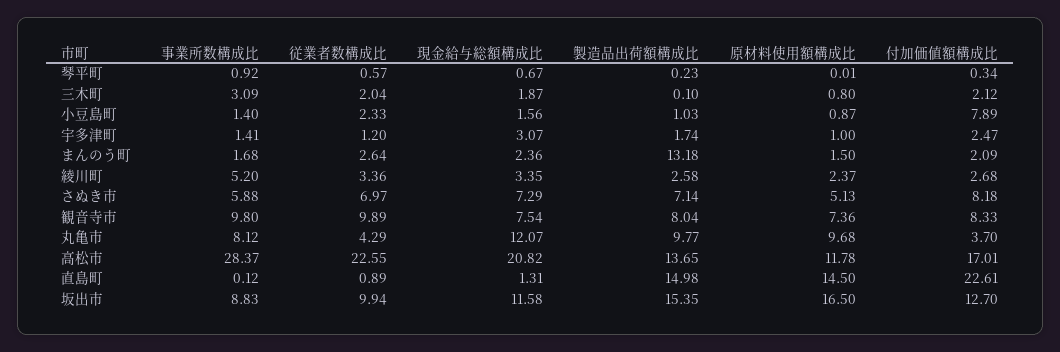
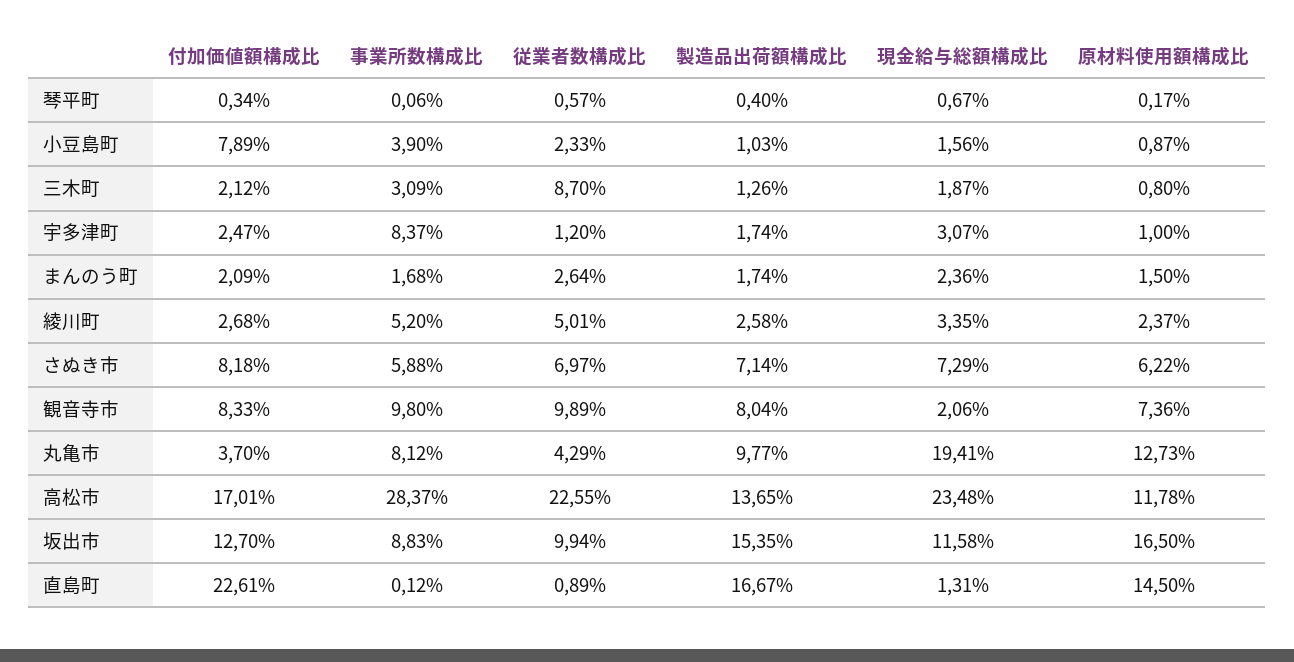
事業所数構成比, 琴平町: 0.92 -> 0.06
製造品出荷額構成比, 琴平町: 0.23 -> 0.4
原材料使用額構成比, 琴平町: 0.01 -> 0.17
従業者数構成比, 三木町: 2.04 -> 8.7
製造品出荷額構成比, 三木町: 0.1 -> 1.26
事業所数構成比, 小豆島町: 1.4 -> 3.9
事業所数構成比, 宇多津町: 1.41 -> 8.37
製造品出荷額構成比, まんのう町: 13.18 -> 1.74
従業者数構成比, 綾川町: 3.36 -> 5.01
原材料使用額構成比, さぬき市: 5.13 -> 6.22
現金給与総額構成比, 観音寺市: 7.54 -> 2.06
現金給与総額構成比, 丸亀市: 12.07 -> 19.41
原材料使用額構成比, 丸亀市: 9.68 -> 12.73
現金給与総額構成比, 高松市: 20.82 -> 23.48
製造品出荷額構成比, 直島町: 14.98 -> 16.67

